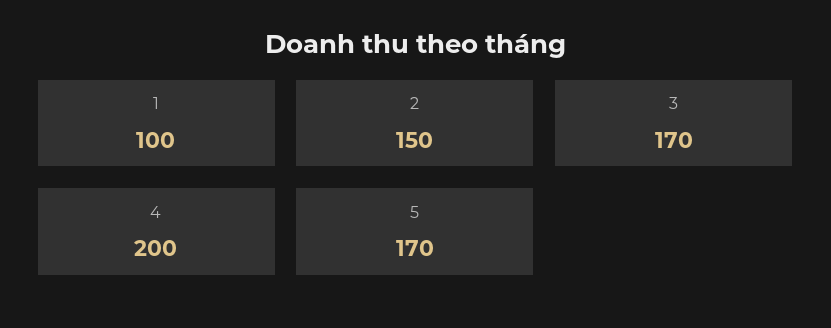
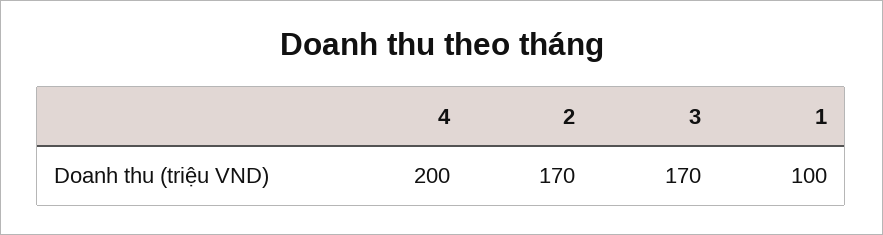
2: 150 -> 170
5: 170 -> none

